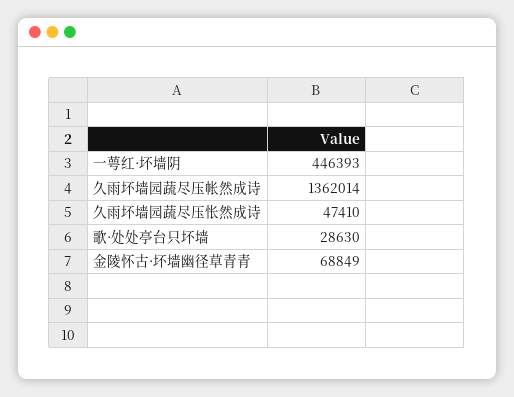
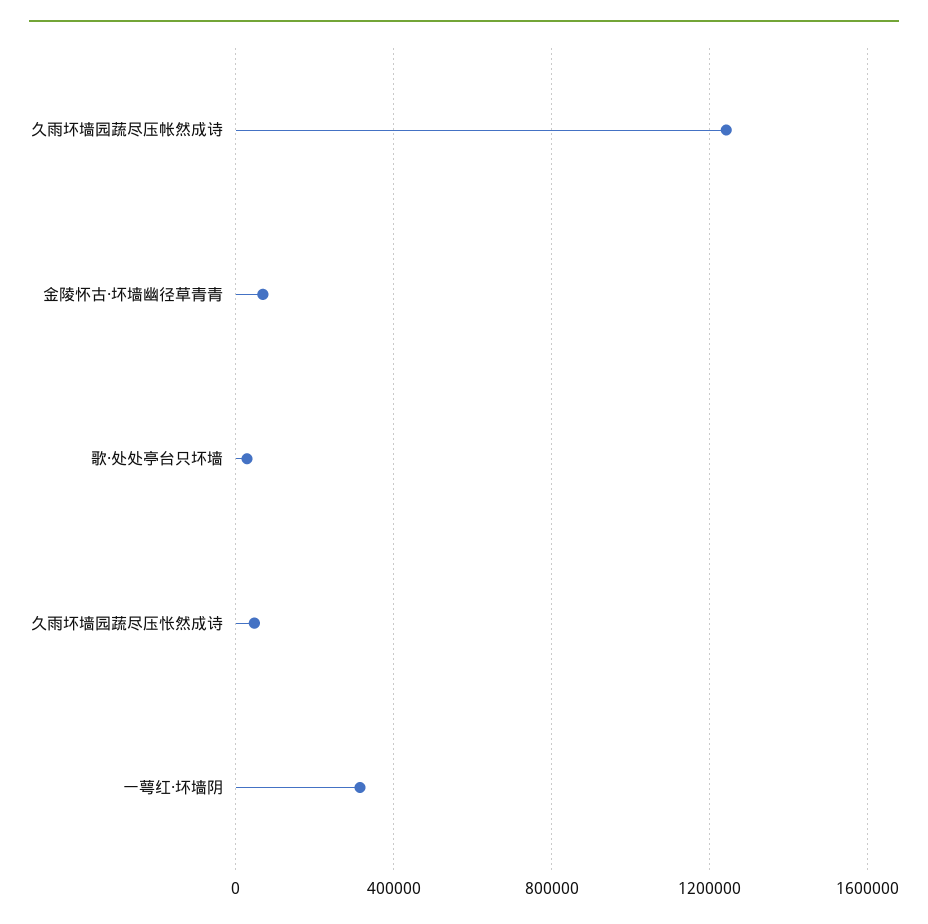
一萼红·坏墙阴: 446393 -> 300000
久雨坏墙园蔬尽压帐然成诗: 1362014 -> 1250000

